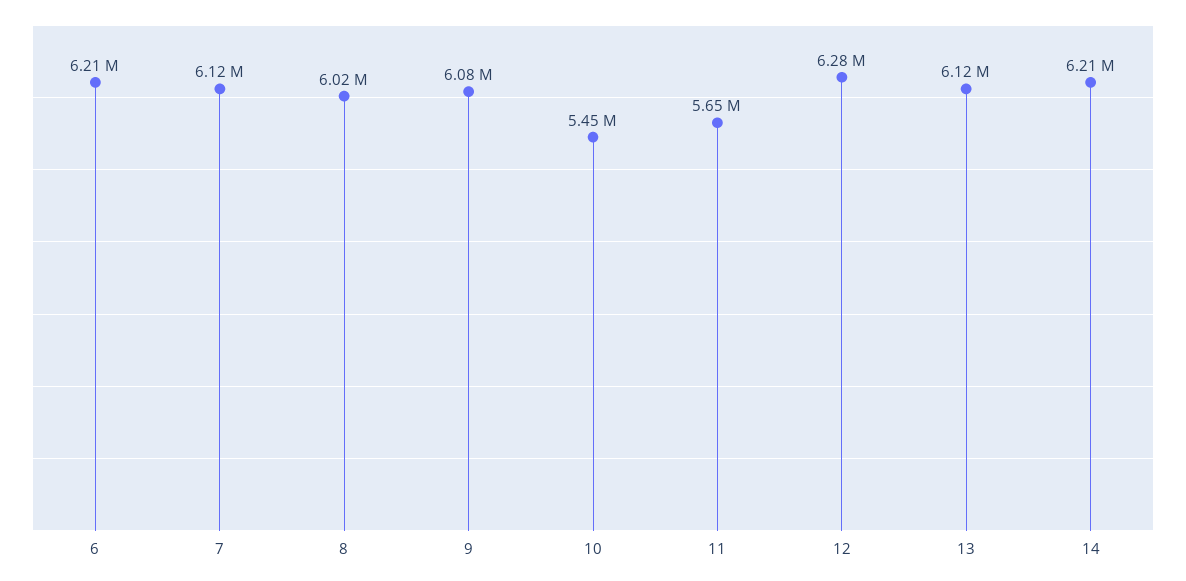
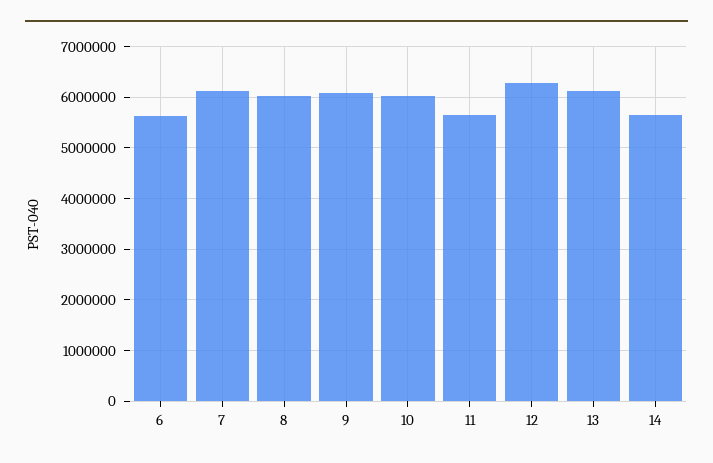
6: 6210000 -> 5600000
10: 5450000 -> 6000000
14: 6210000 -> 5600000

